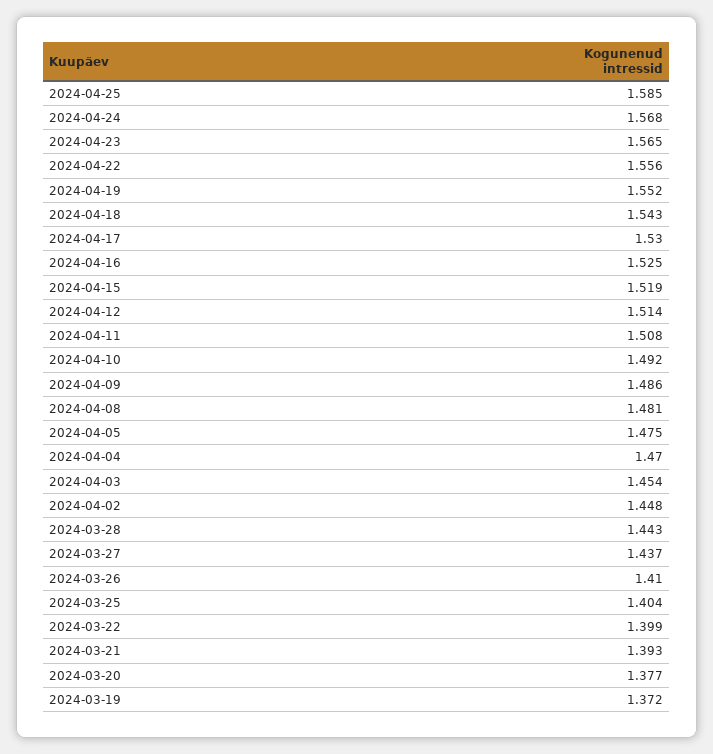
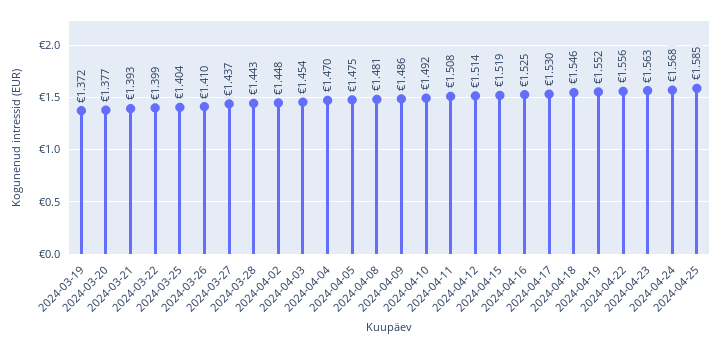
2024-04-23: 1.565 -> 1.563
2024-04-18: 1.543 -> 1.546

